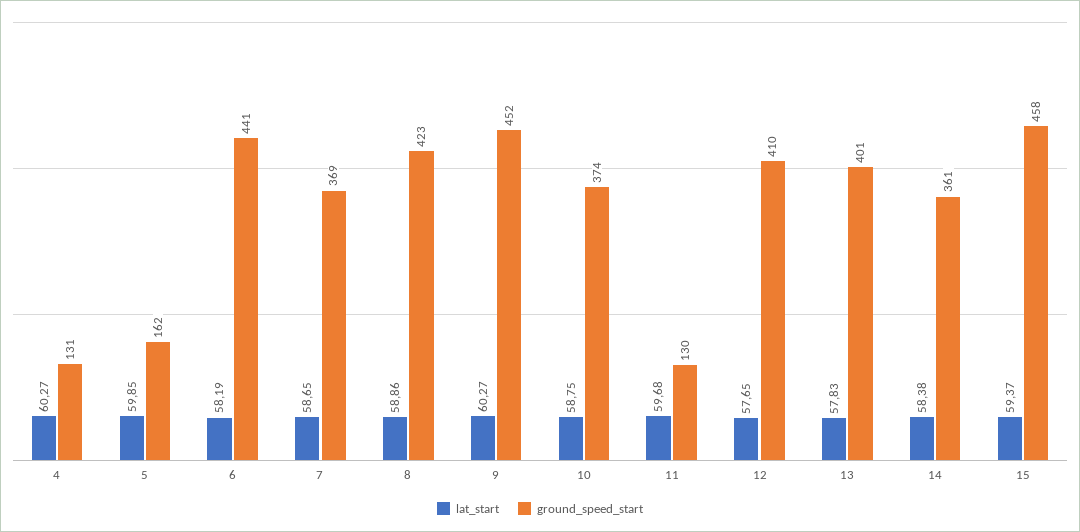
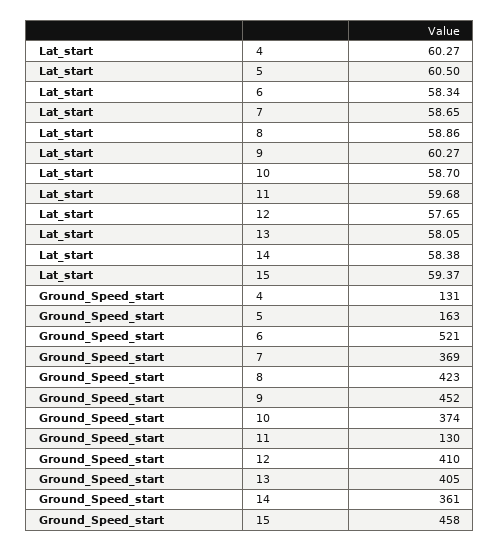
lat_start, 5: 59.85 -> 60.5
ground_speed_start, 5: 162 -> 163
lat_start, 6: 58.19 -> 58.34
ground_speed_start, 6: 441 -> 521
lat_start, 10: 58.75 -> 58.7
lat_start, 13: 57.83 -> 58.05
ground_speed_start, 13: 401 -> 405

